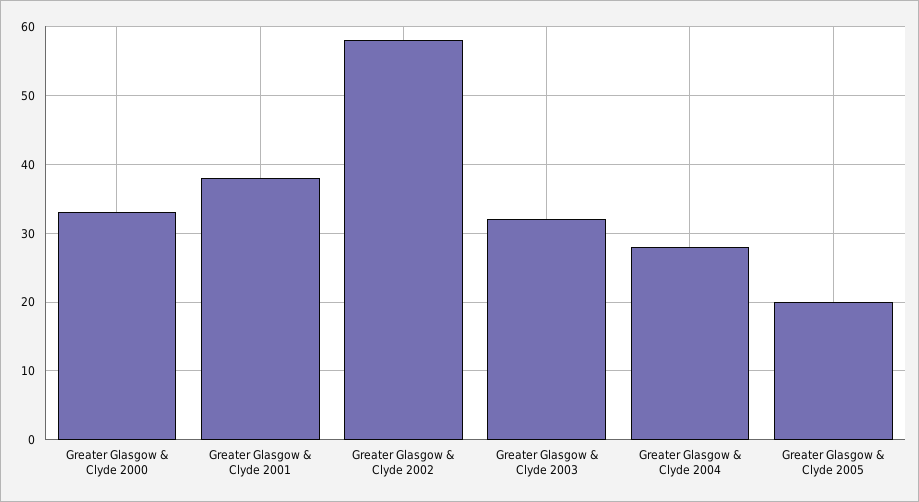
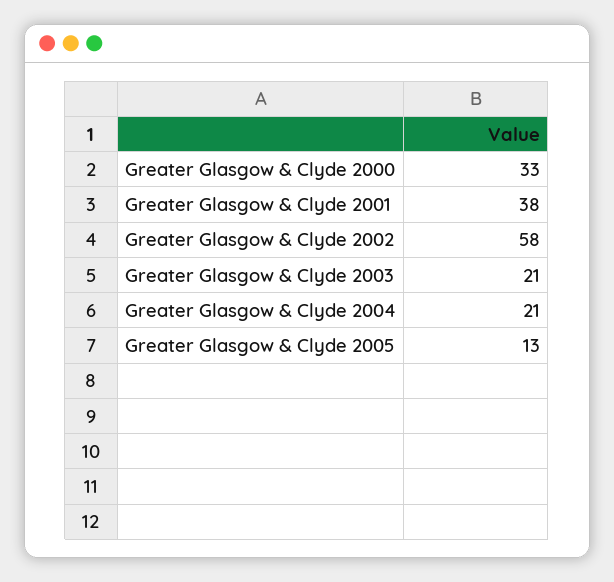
Greater Glasgow & Clyde 2003: 32 -> 21
Greater Glasgow & Clyde 2004: 28 -> 21
Greater Glasgow & Clyde 2005: 20 -> 13

